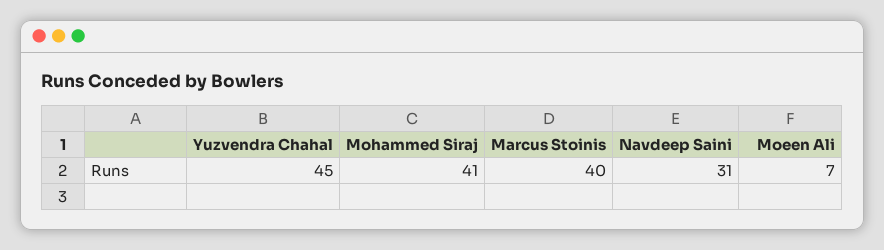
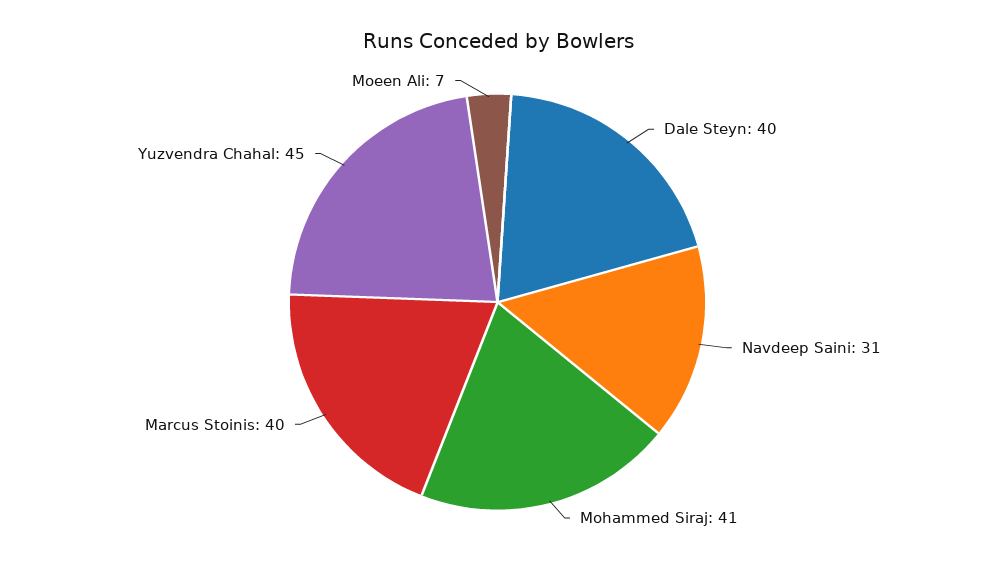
Dale Steyn: none -> 40

